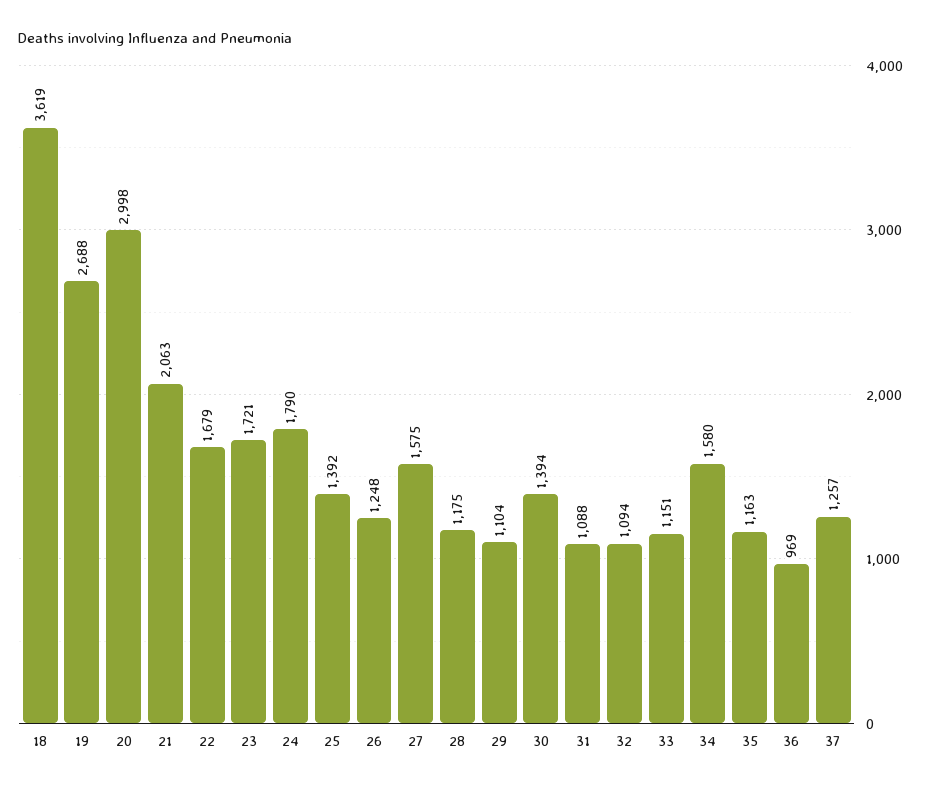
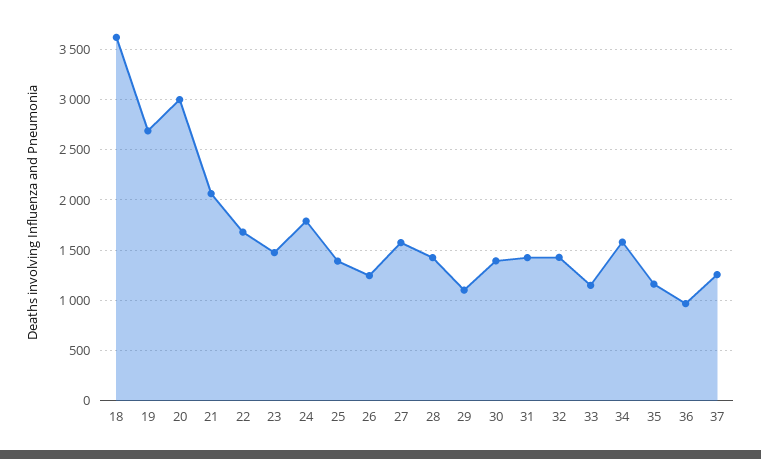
23: 1721 -> 1500
28: 1175 -> 1400
31: 1088 -> 1400
32: 1094 -> 1400

